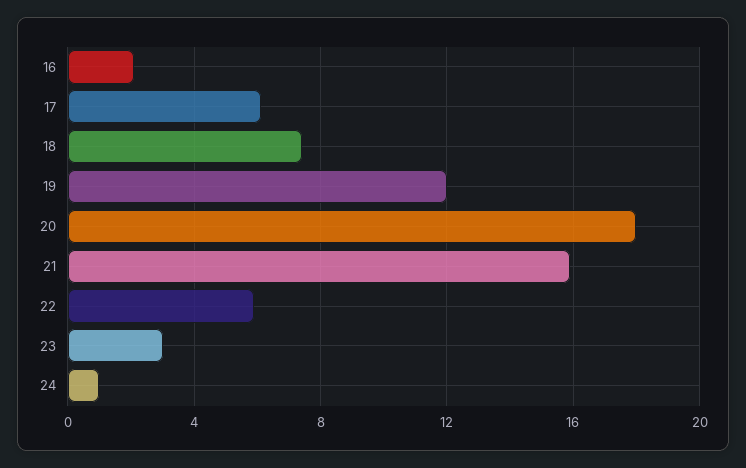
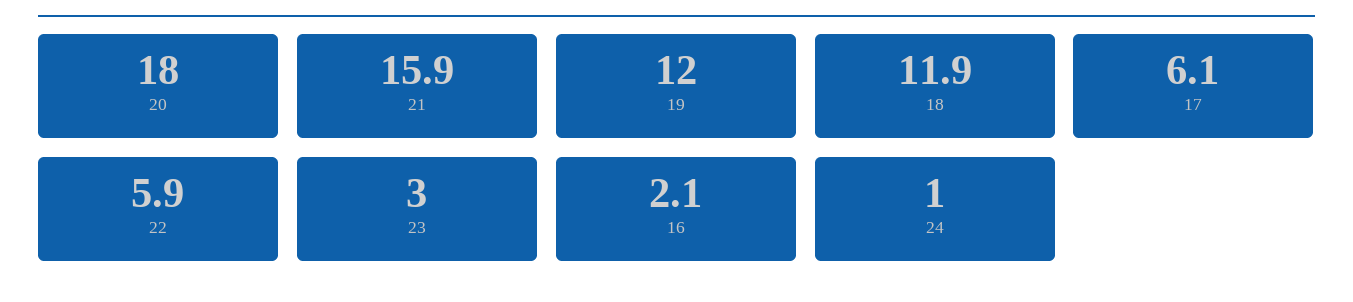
18: 7.5 -> 11.9

